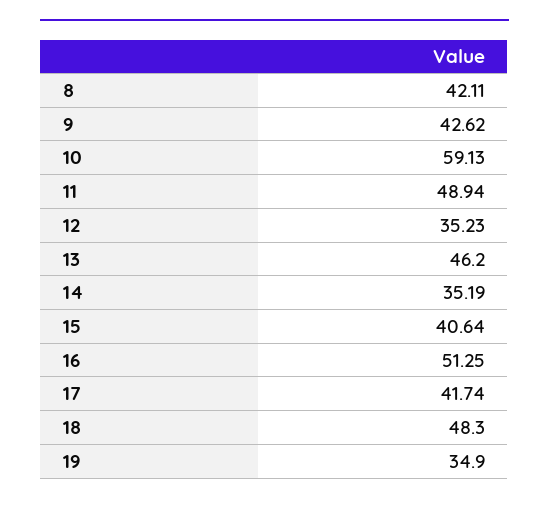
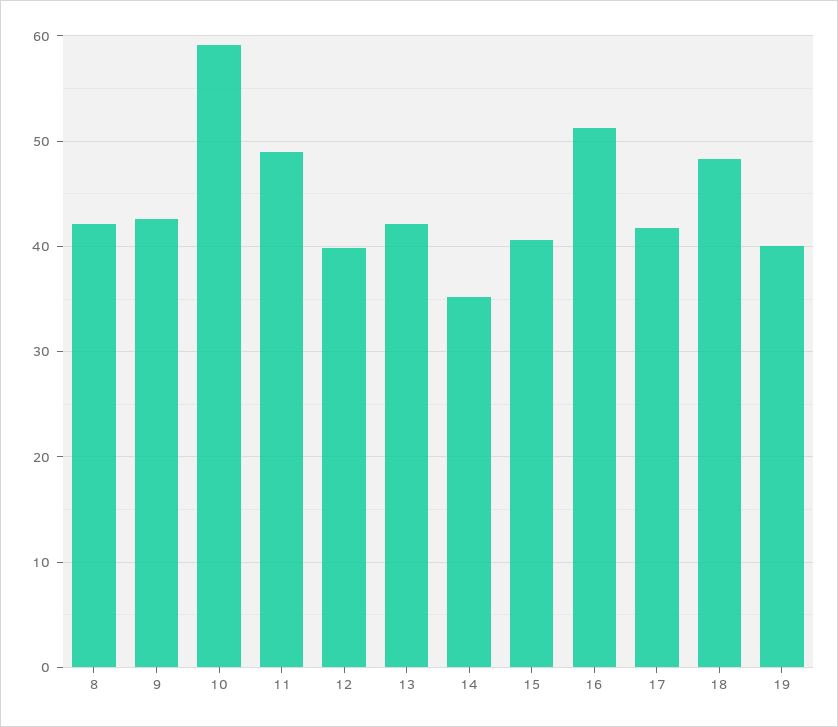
12: 35.23 -> 40
13: 46.2 -> 42
19: 34.9 -> 40

